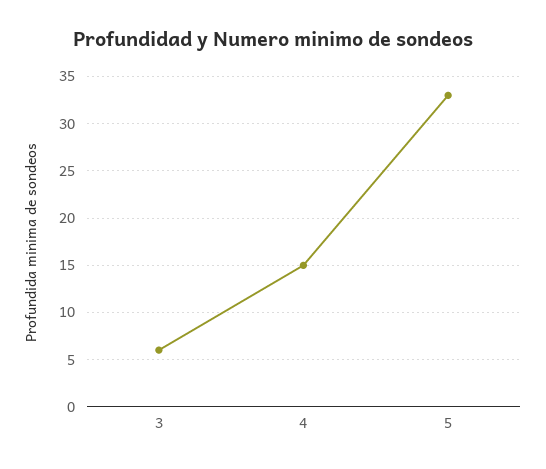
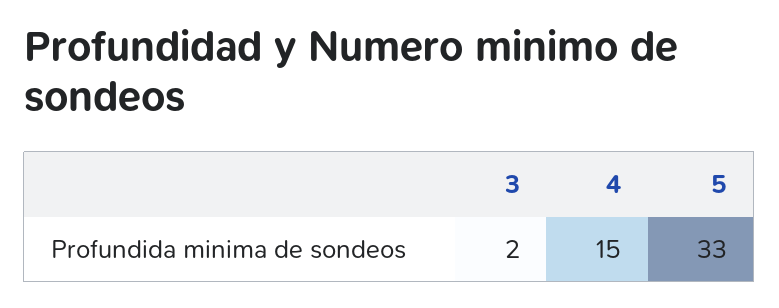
3: 6 -> 2

